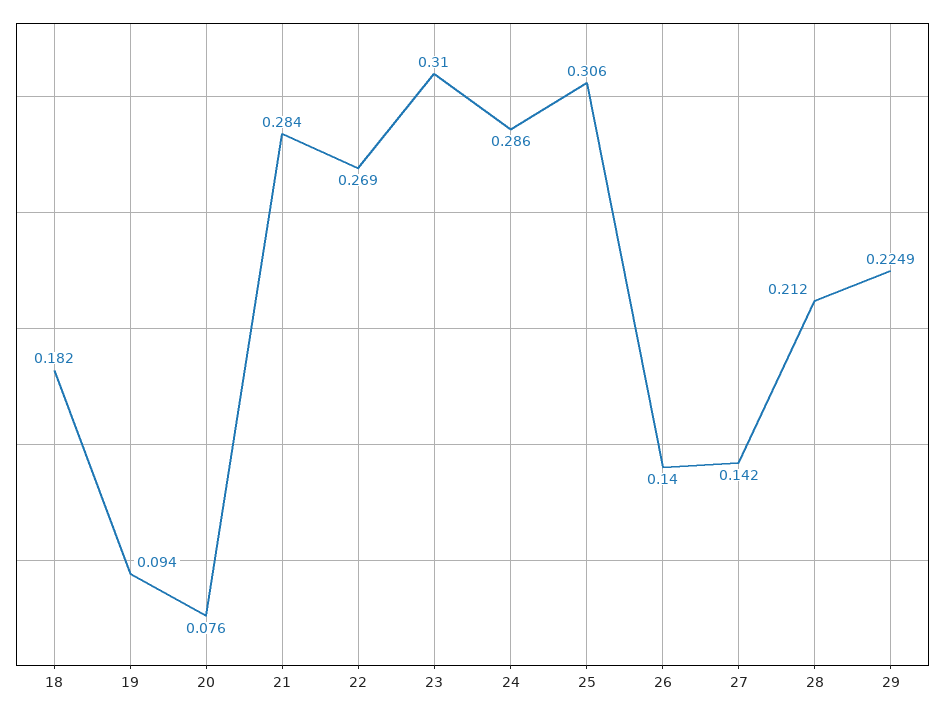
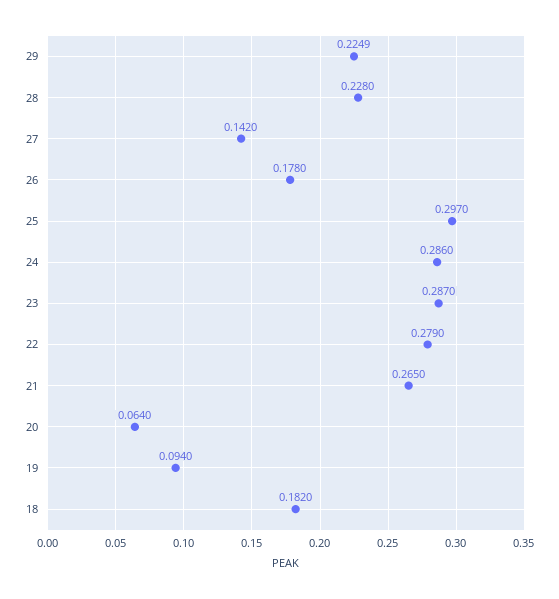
20: 0.076 -> 0.064
21: 0.284 -> 0.265
22: 0.269 -> 0.279
23: 0.31 -> 0.287
25: 0.306 -> 0.297
26: 0.14 -> 0.178
28: 0.212 -> 0.228

